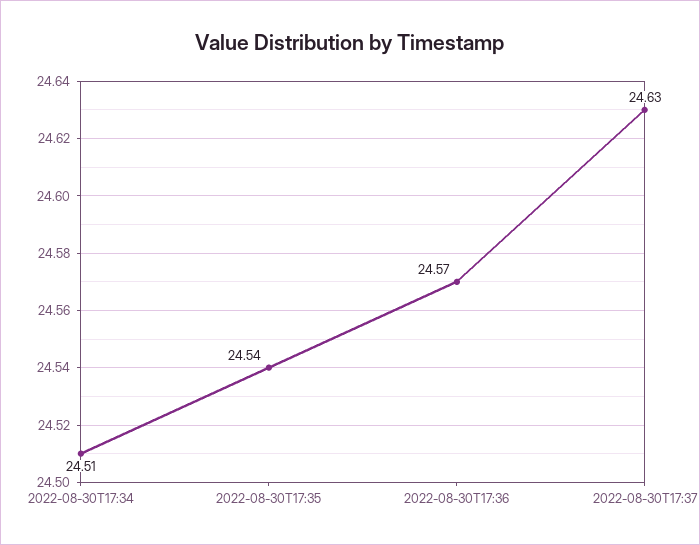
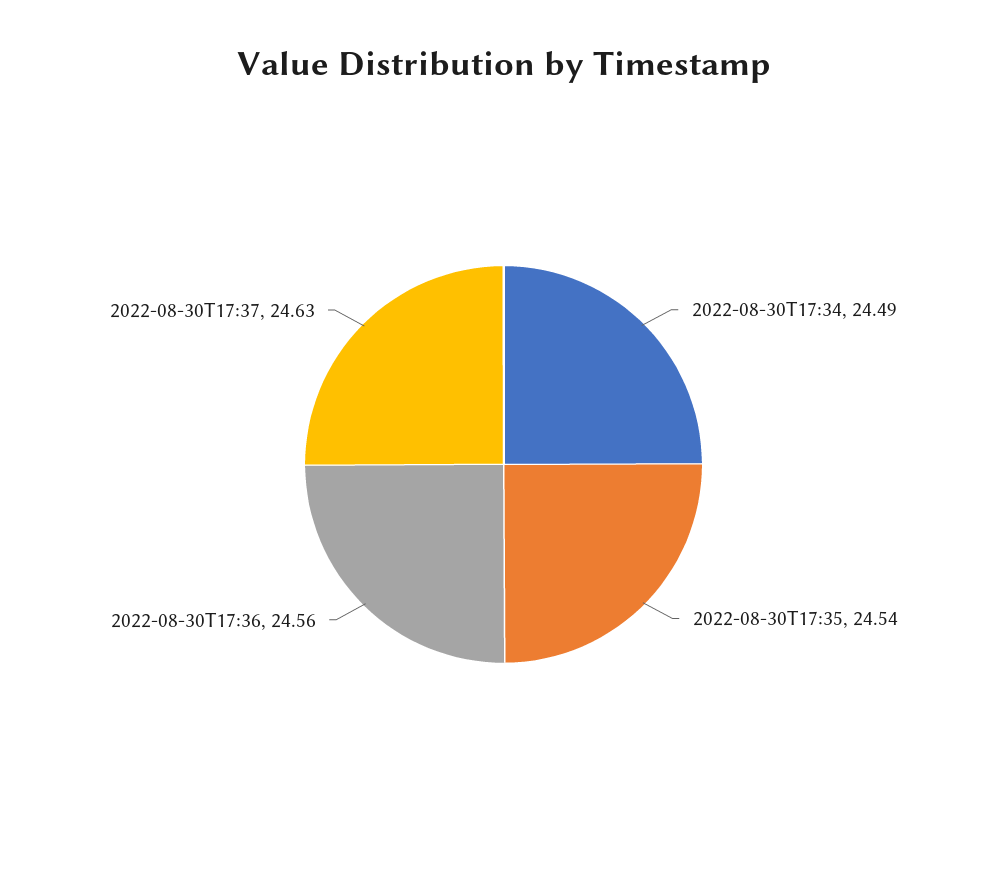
2022-08-30T17:34: 24.51 -> 24.49
2022-08-30T17:36: 24.57 -> 24.56

